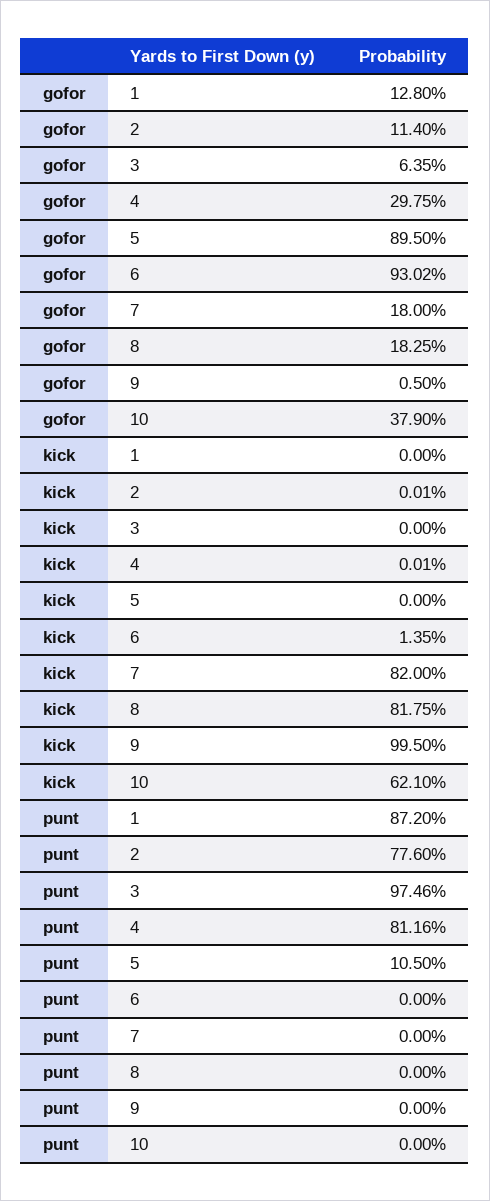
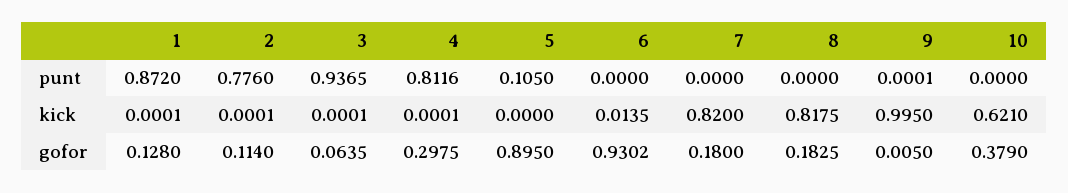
kick, 1: 0 -> 0.0001
kick, 3: 0 -> 0.0001
punt, 3: 0.9746 -> 0.9365
punt, 9: 0 -> 0.0001

